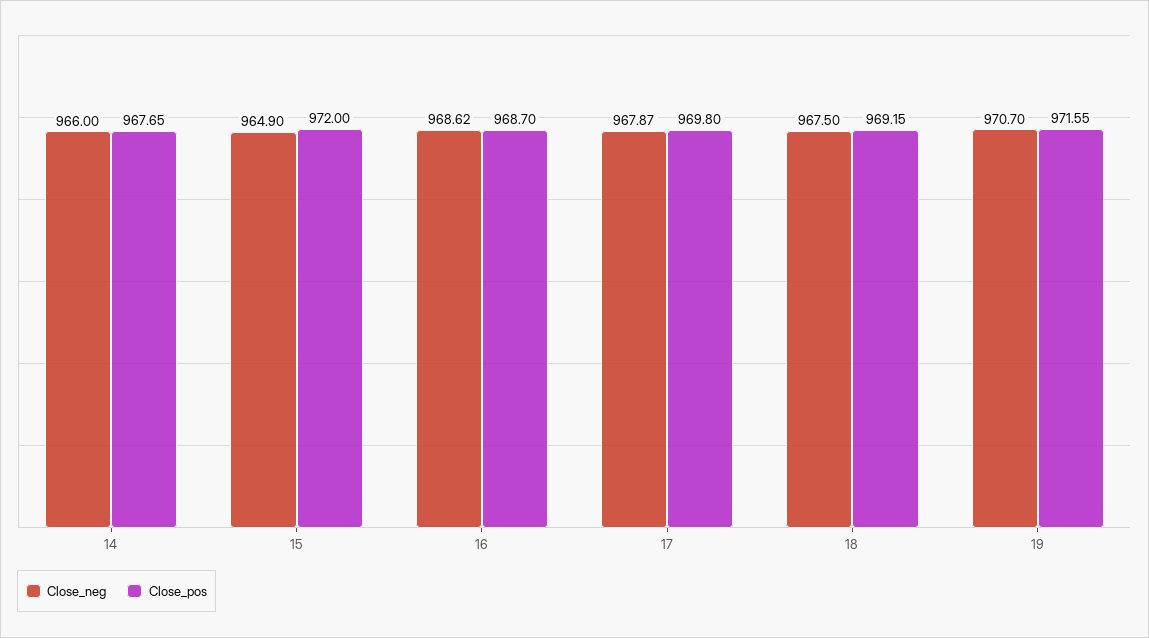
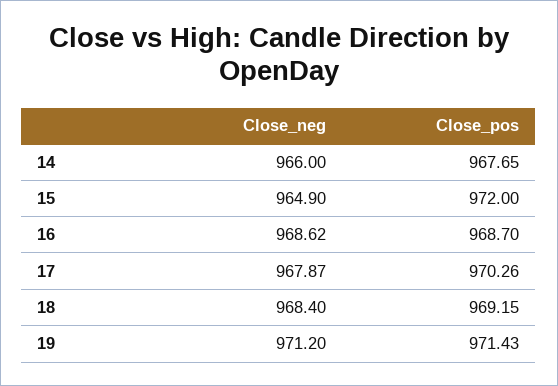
Close_pos, 17: 969.8 -> 970.26
Close_neg, 18: 967.5 -> 968.4
Close_neg, 19: 970.7 -> 971.2
Close_pos, 19: 971.55 -> 971.43

